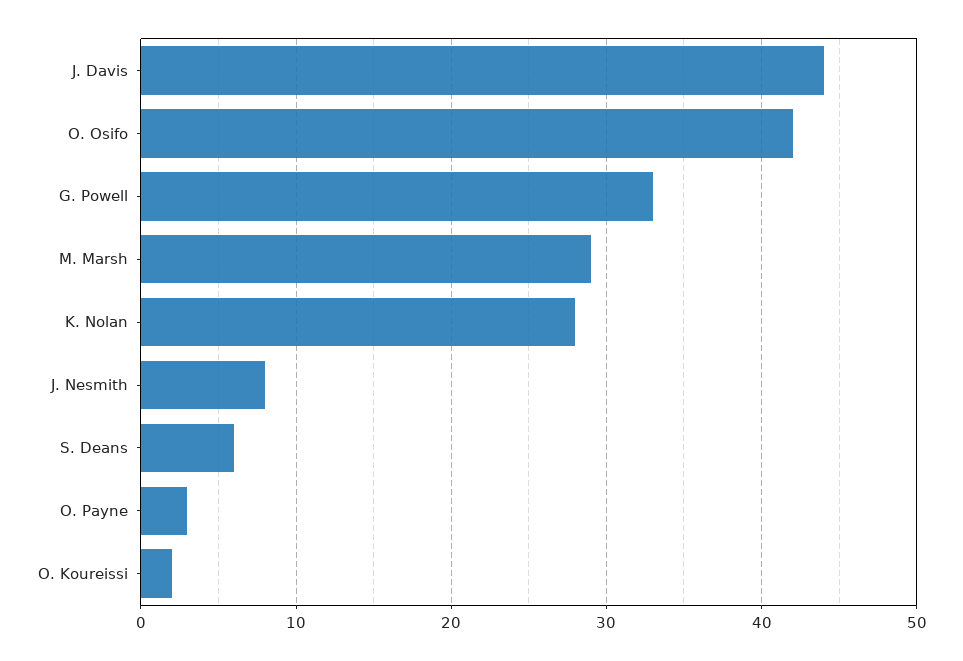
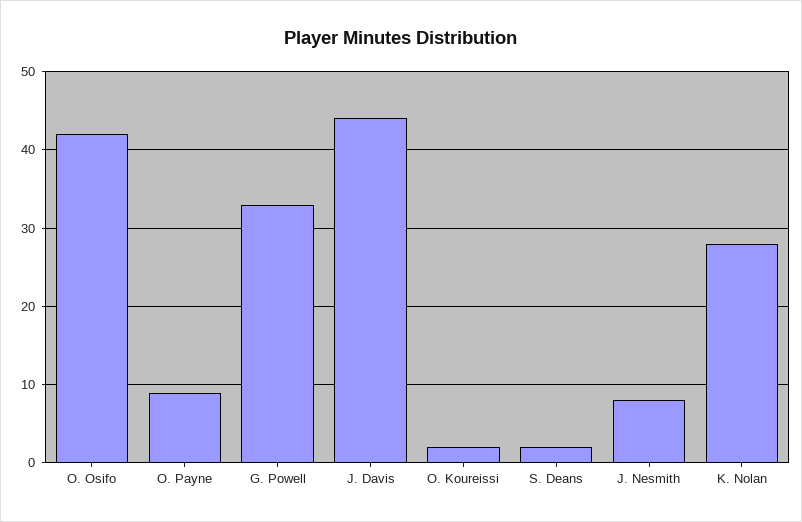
M. Marsh: 29 -> none
S. Deans: 6 -> 2
O. Payne: 3 -> 9

